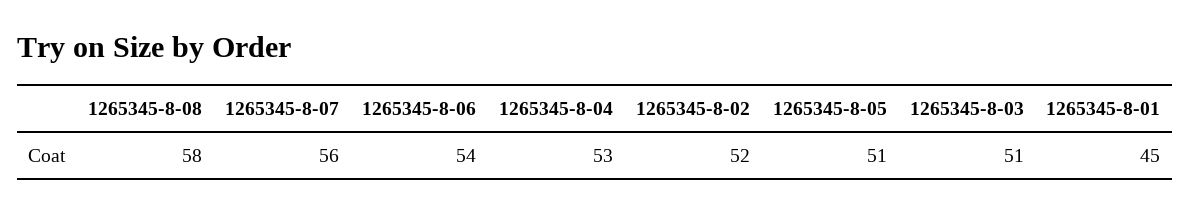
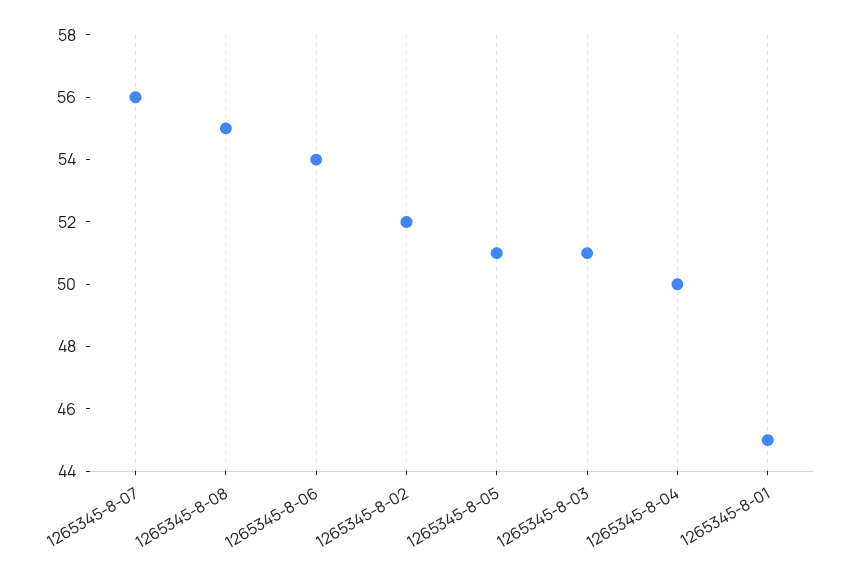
1265345-8-08: 58 -> 55
1265345-8-04: 53 -> 50

